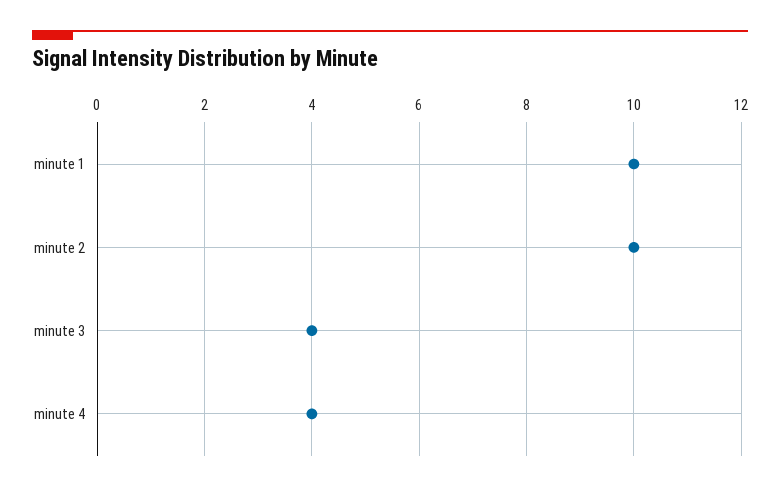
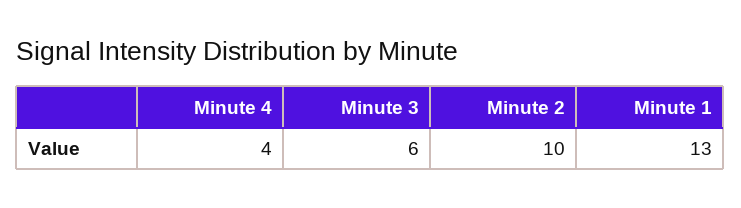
minute 1: 10 -> 13
minute 3: 4 -> 6

